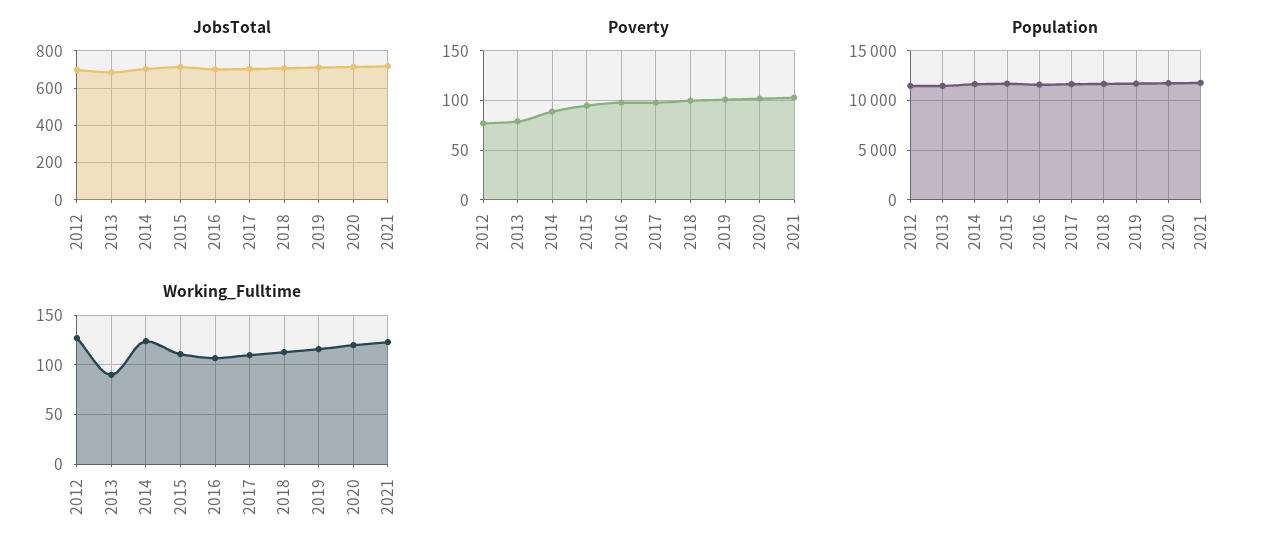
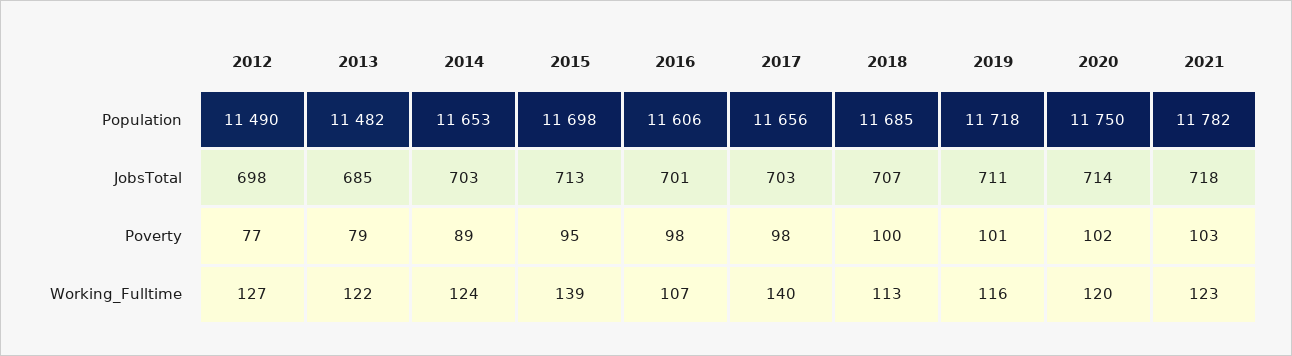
Working_Fulltime, 2013: 90 -> 122
Working_Fulltime, 2015: 110 -> 139
Working_Fulltime, 2017: 110 -> 140

